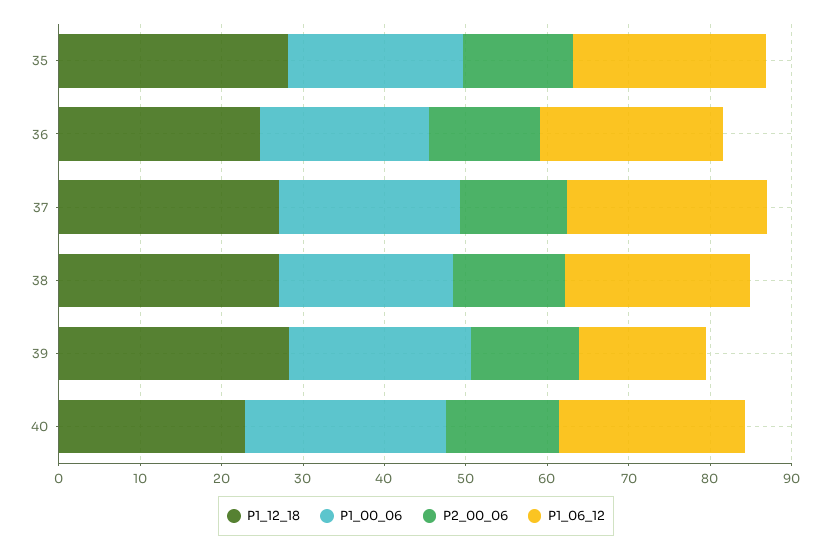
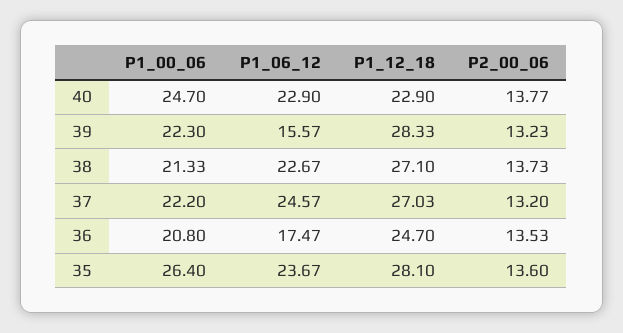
P1_00_06, 35: 22 -> 26.4
P1_06_12, 36: 22 -> 17.47

